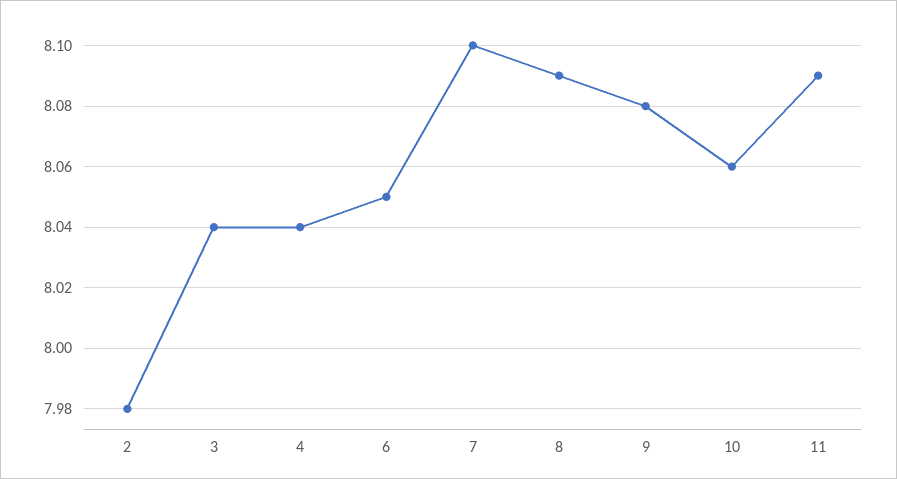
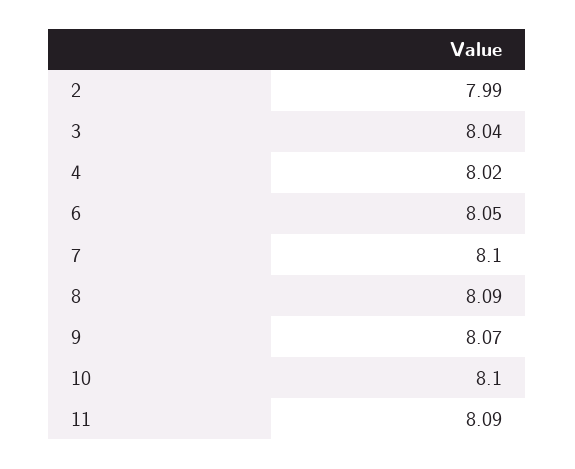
2: 7.98 -> 7.99
4: 8.04 -> 8.02
9: 8.08 -> 8.07
10: 8.06 -> 8.1

